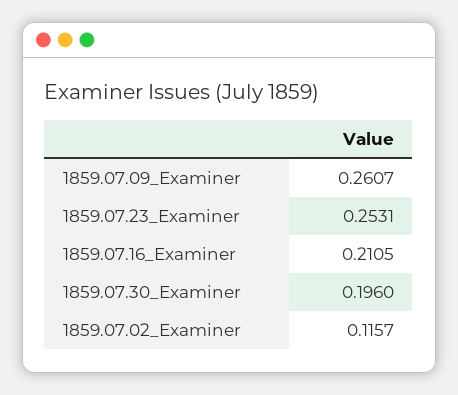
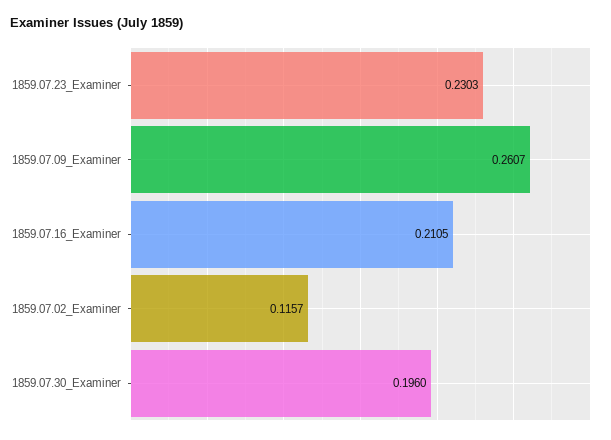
1859.07.23_Examiner: 0.2531 -> 0.2303

